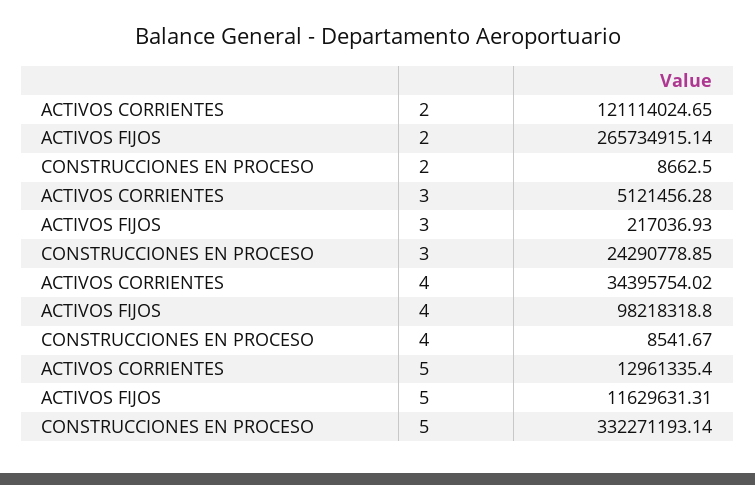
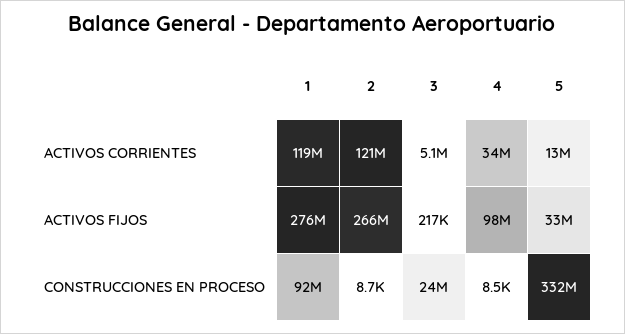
ACTIVOS FIJOS, 5: 11629631.31 -> 33000000
ACTIVOS CORRIENTES, 1: none -> 119000000
ACTIVOS FIJOS, 1: none -> 276000000
CONSTRUCCIONES EN PROCESO, 1: none -> 92000000

